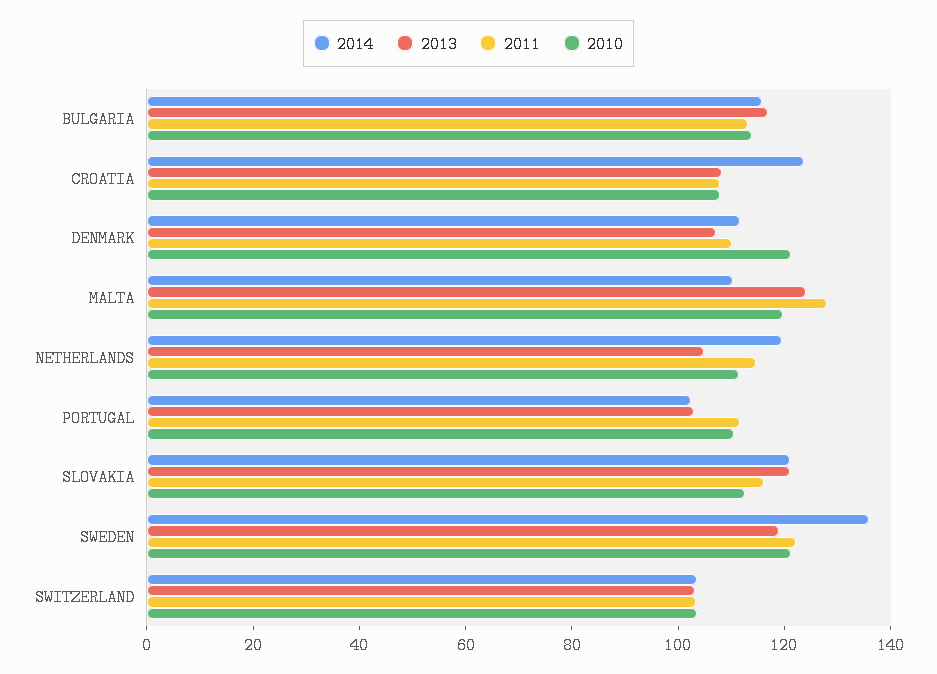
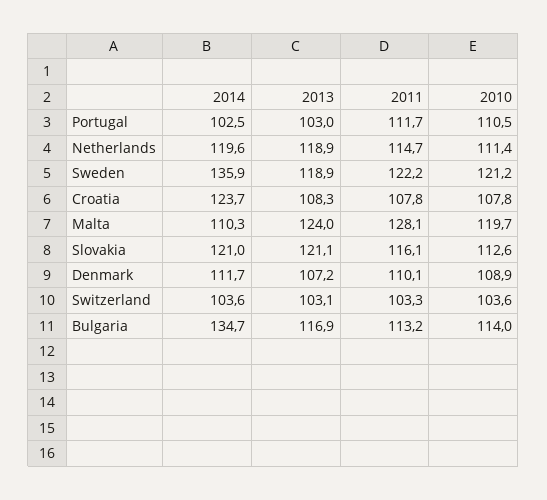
2014, BULGARIA: 115 -> 134.7
2010, DENMARK: 120 -> 108.9
2013, NETHERLANDS: 105 -> 118.9

